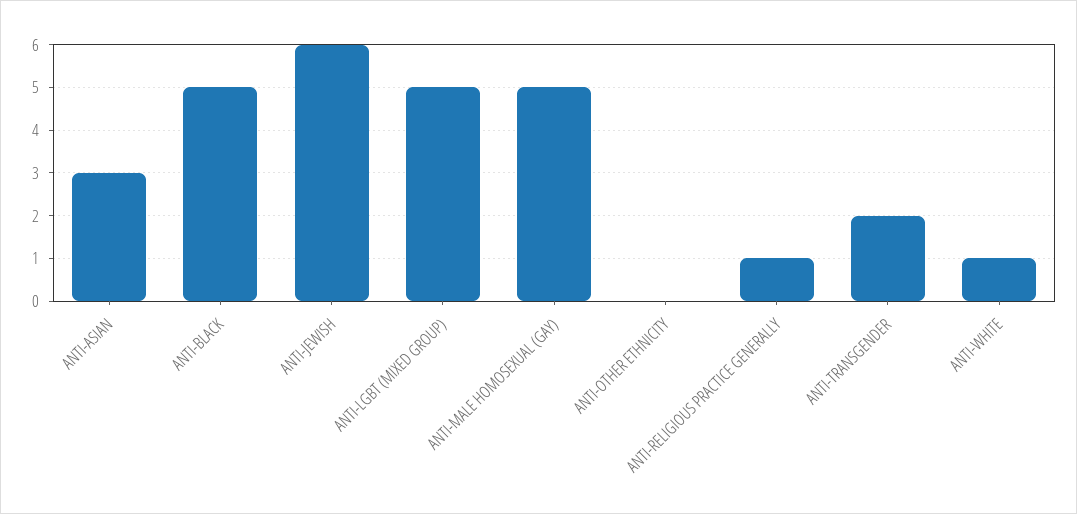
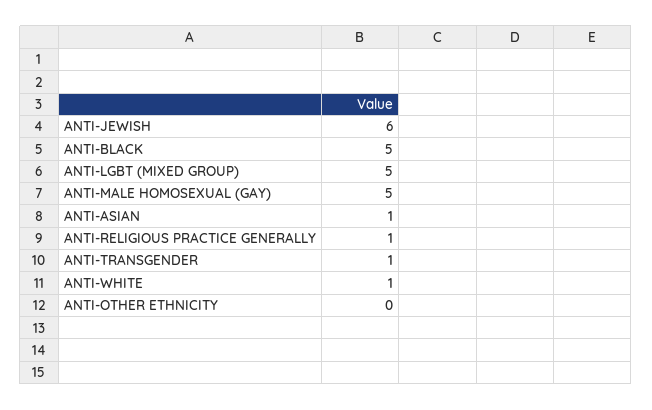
ANTI-ASIAN: 3 -> 1
ANTI-TRANSGENDER: 2 -> 1

